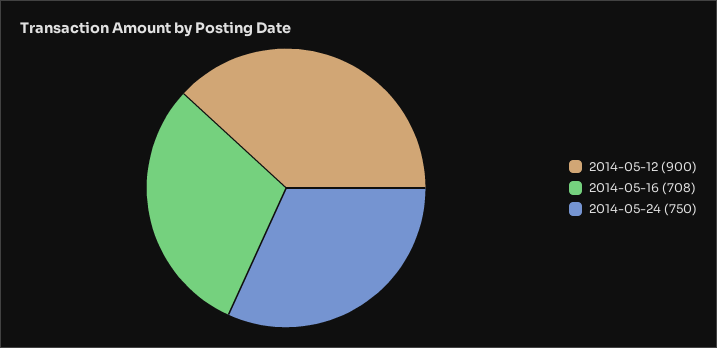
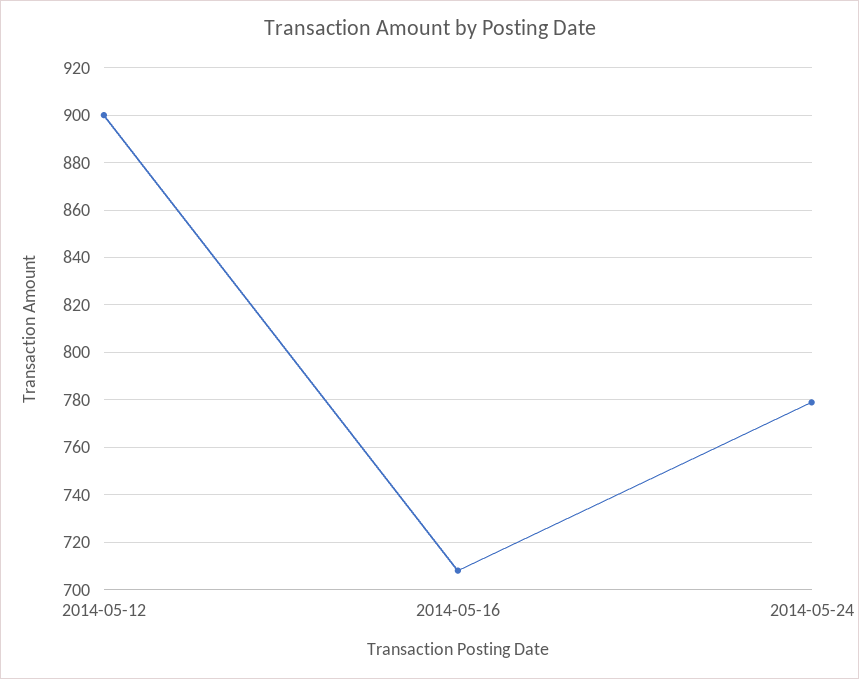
2014-05-24: 750 -> 780

